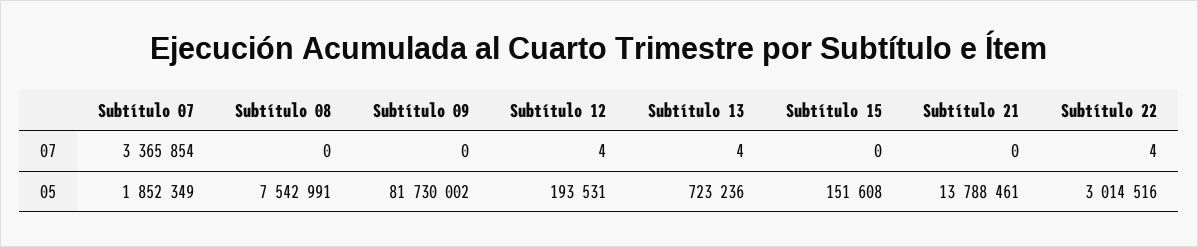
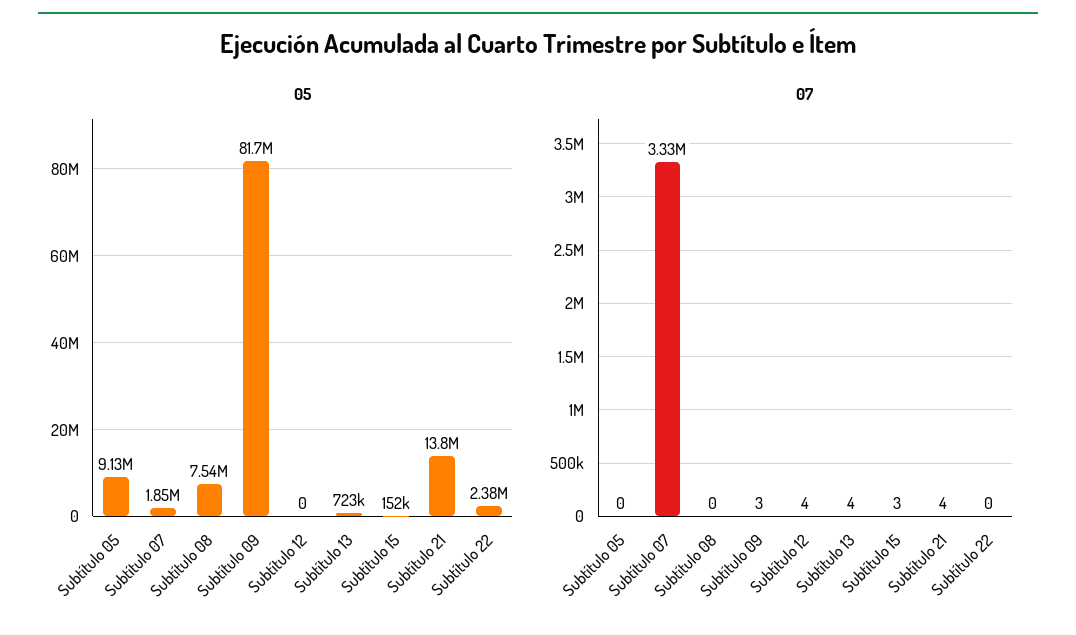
07, Subtítulo 07: 3365854 -> 3330000
07, Subtítulo 09: 0 -> 3
07, Subtítulo 15: 0 -> 3
07, Subtítulo 21: 0 -> 4
07, Subtítulo 22: 4 -> 0
05, Subtítulo 12: 193531 -> 0
05, Subtítulo 22: 3014516 -> 2380000
05, Subtítulo 05: none -> 9130000
07, Subtítulo 05: none -> 0

